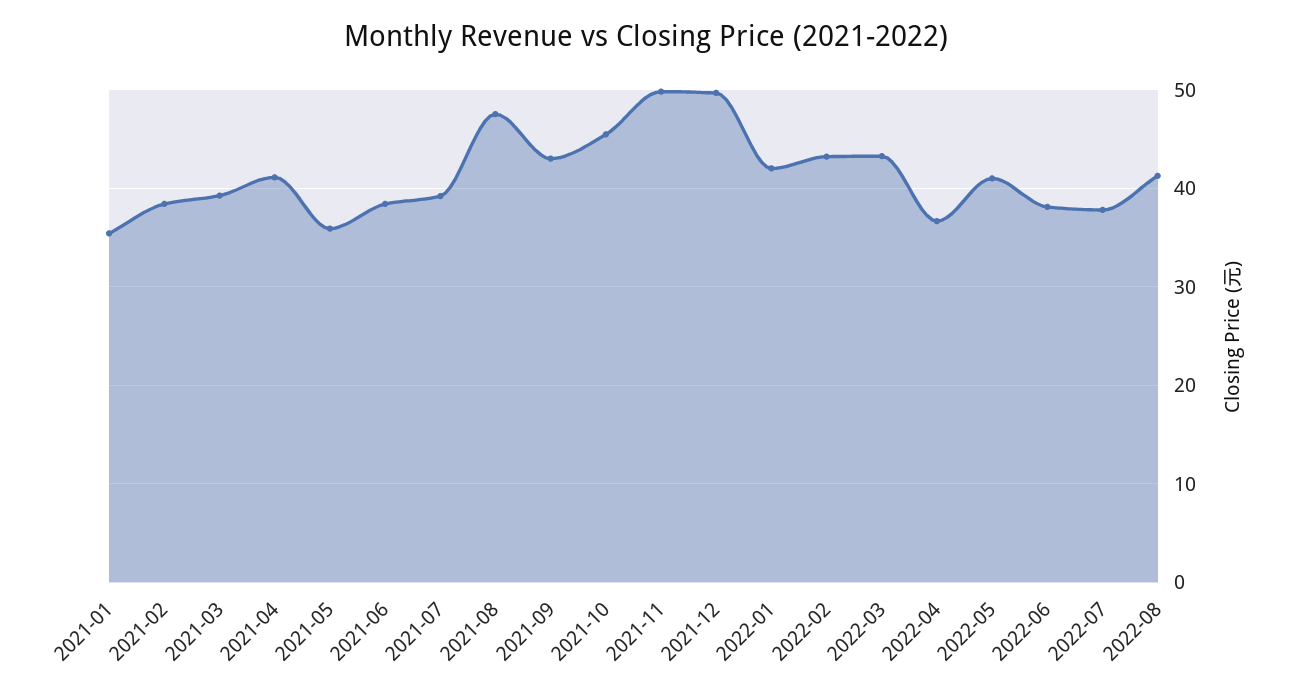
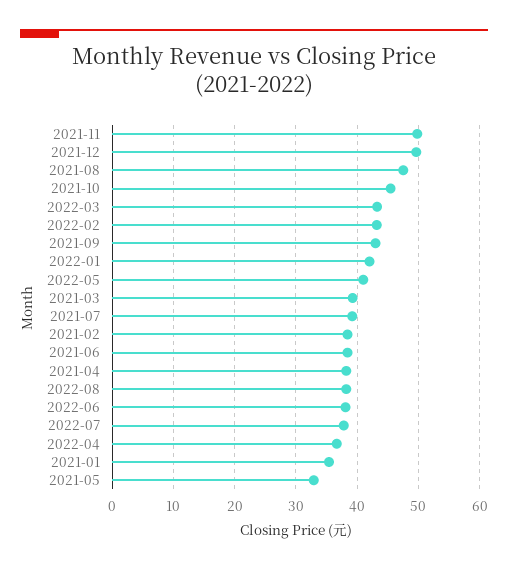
2021-04: 41 -> 38
2021-05: 36 -> 33
2022-08: 41 -> 38

